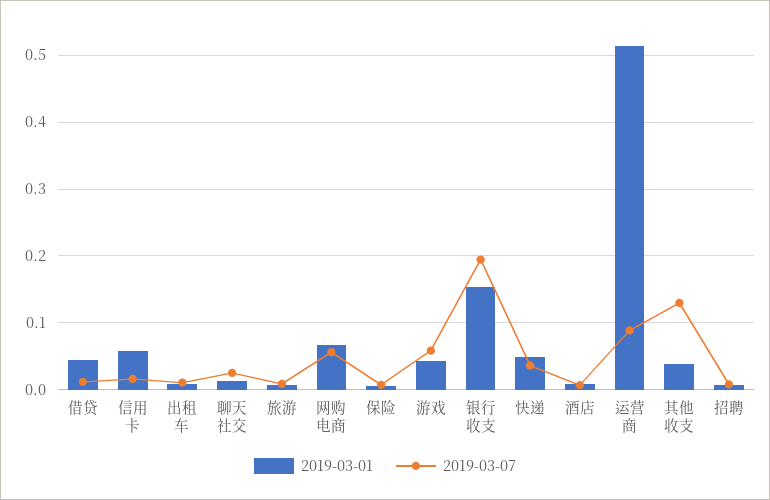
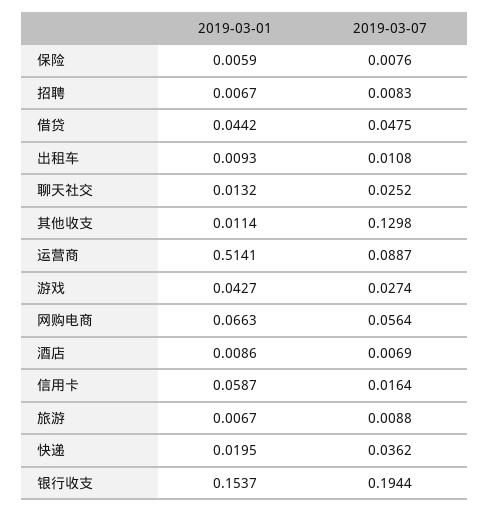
2019-03-07, 借贷: 0.01 -> 0.0475
2019-03-07, 游戏: 0.06 -> 0.0274
2019-03-01, 快递: 0.05 -> 0.0195
2019-03-01, 其他收支: 0.04 -> 0.0114

